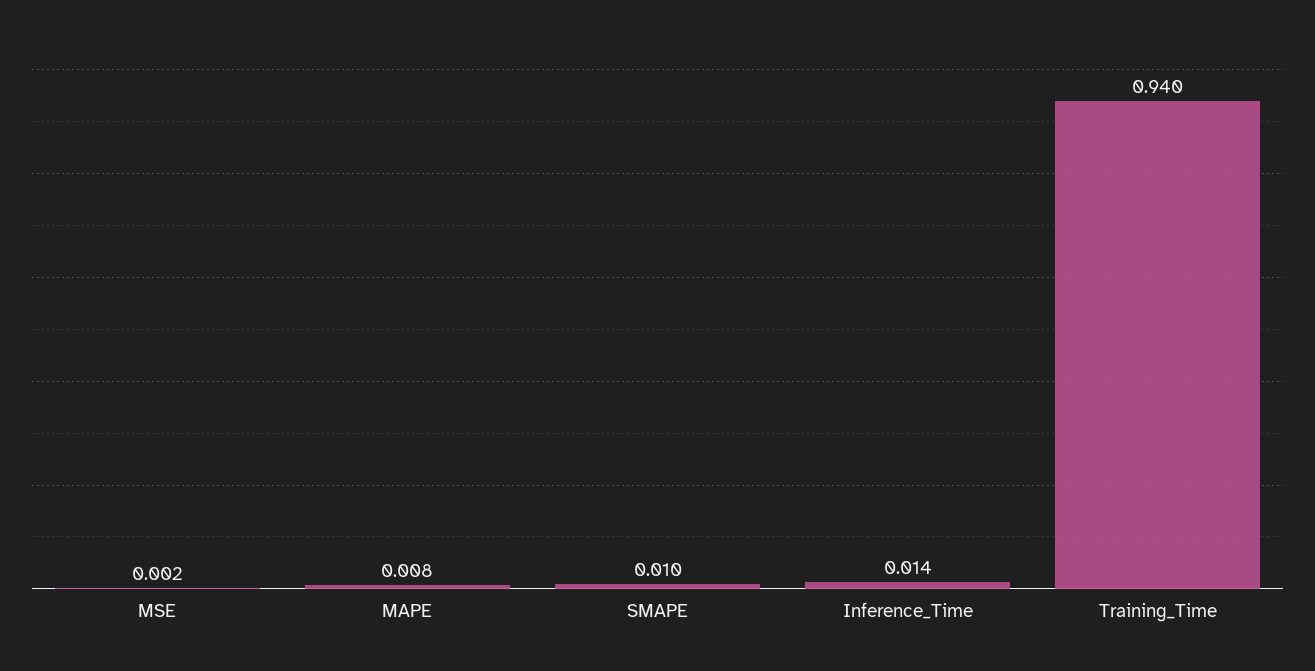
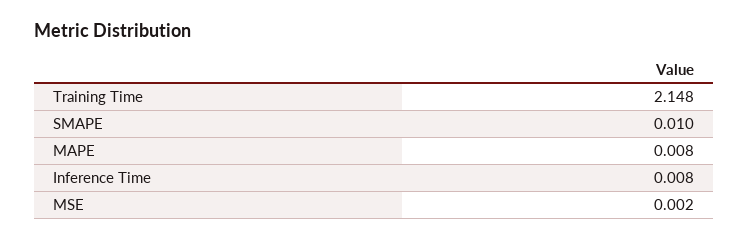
Inference_Time: 0.014 -> 0.008
Training_Time: 0.94 -> 2.148

